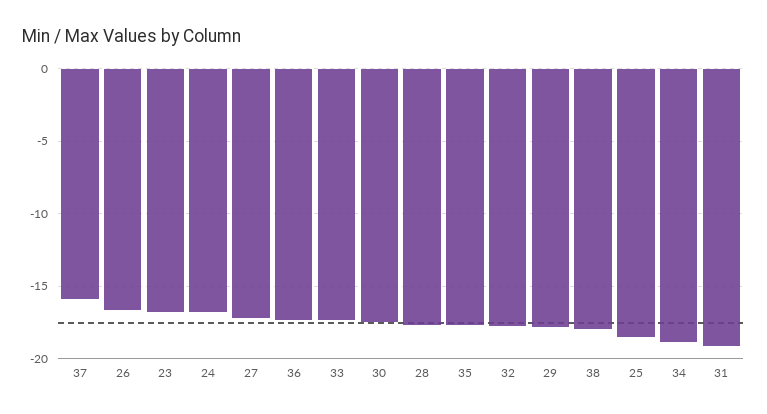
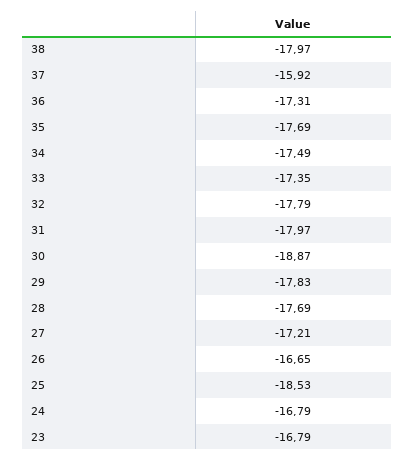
30: -17.5 -> -18.87
34: -19 -> -17.49
31: -19 -> -17.97

